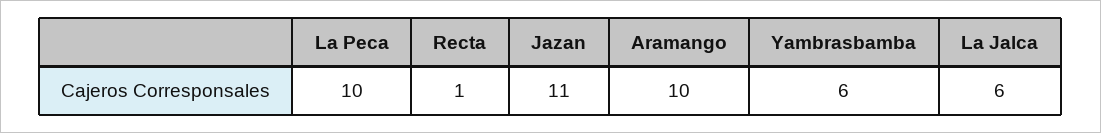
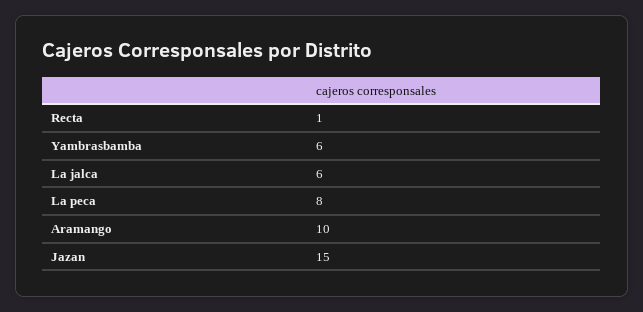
La Peca: 10 -> 8
Jazan: 11 -> 15

